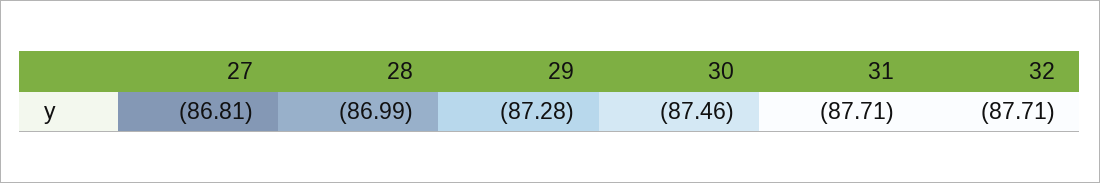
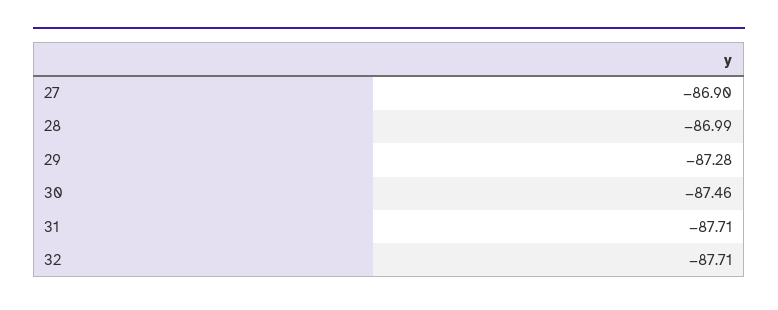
27: -86.81 -> -86.9

